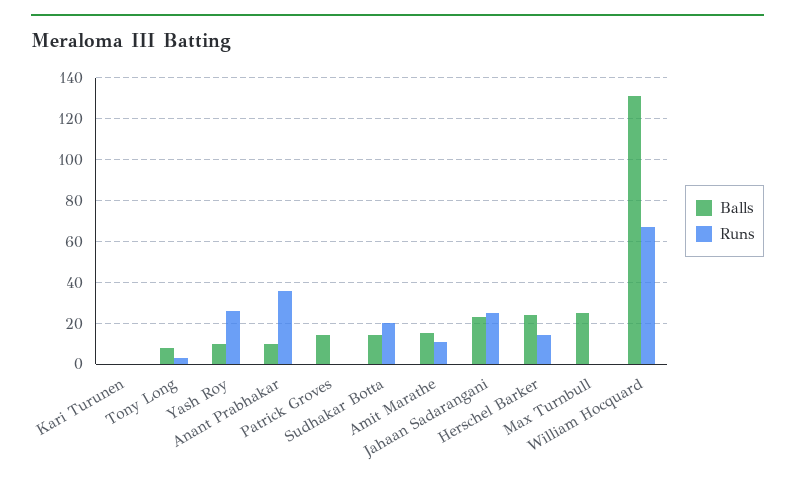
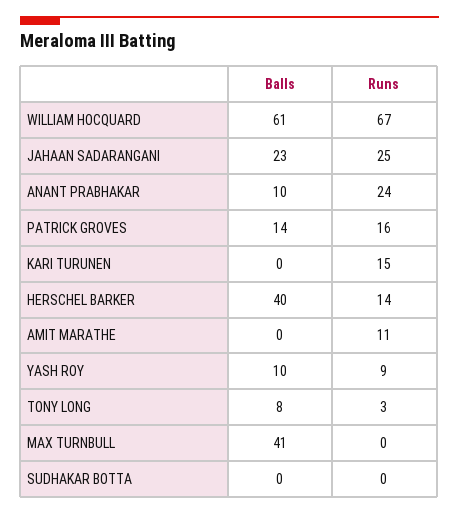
Runs, Kari Turunen: 0 -> 15
Runs, Yash Roy: 25 -> 9
Runs, Anant Prabhakar: 35 -> 24
Runs, Patrick Groves: 0 -> 16
Balls, Sudhakar Botta: 15 -> 0
Runs, Sudhakar Botta: 20 -> 0
Balls, Amit Marathe: 15 -> 0
Balls, Herschel Barker: 25 -> 40
Balls, Max Turnbull: 25 -> 41
Balls, William Hocquard: 130 -> 61

